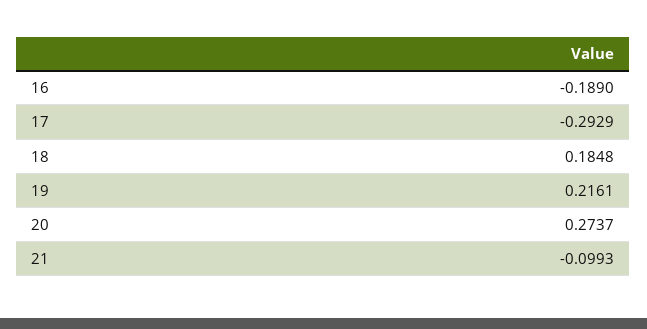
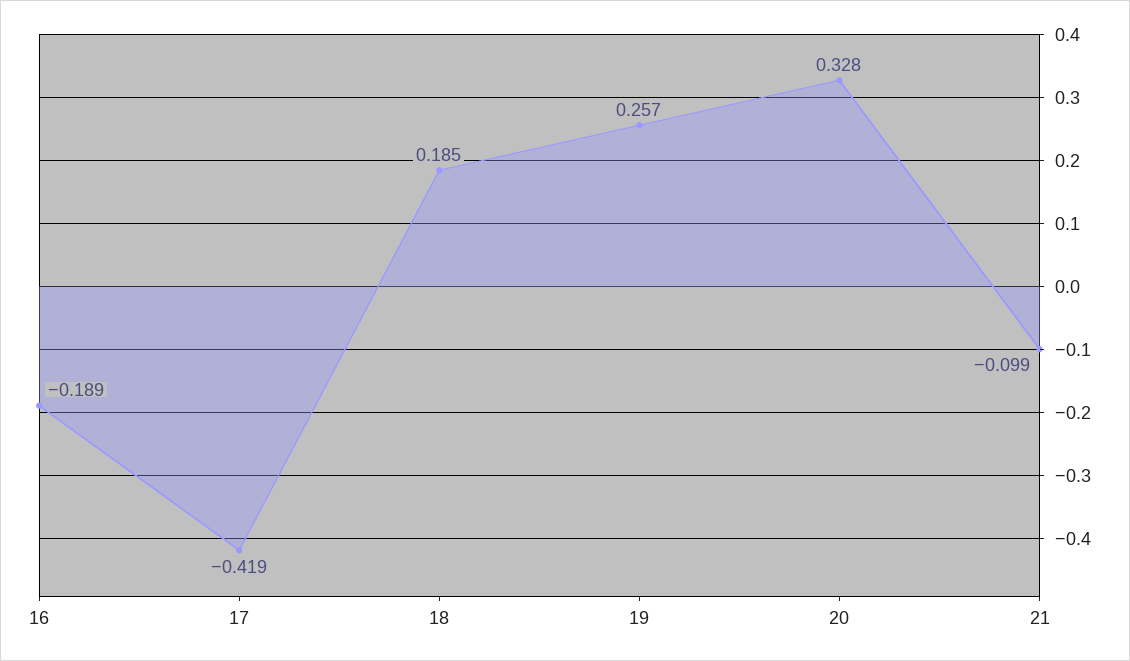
17: -0.2929 -> -0.419
19: 0.2161 -> 0.257
20: 0.2737 -> 0.328

